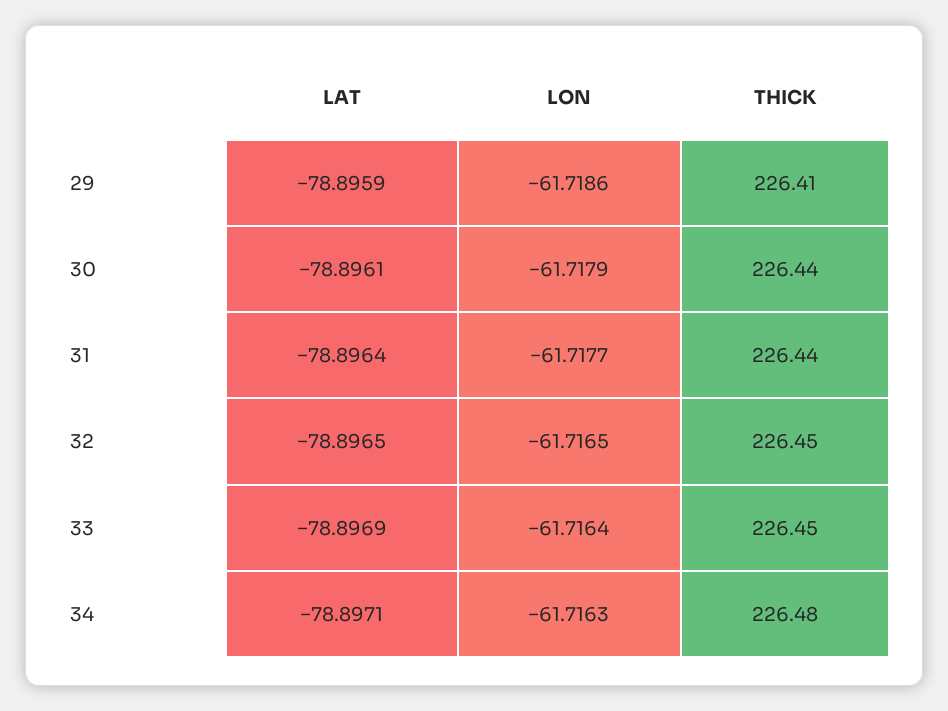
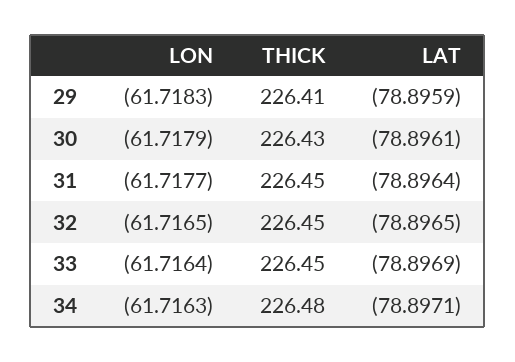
LON, 29: -61.7186 -> -61.7183
THICK, 30: 226.44 -> 226.43
THICK, 31: 226.44 -> 226.45

